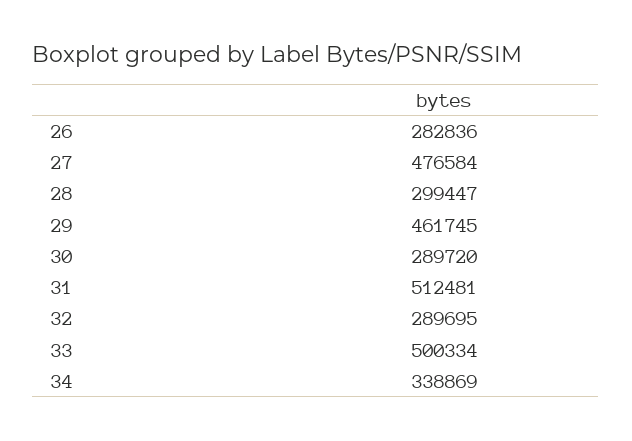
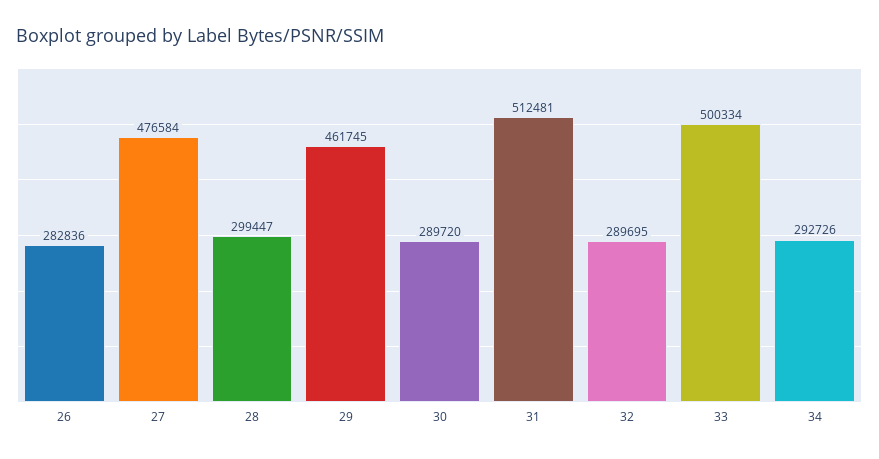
34: 338869 -> 292726

